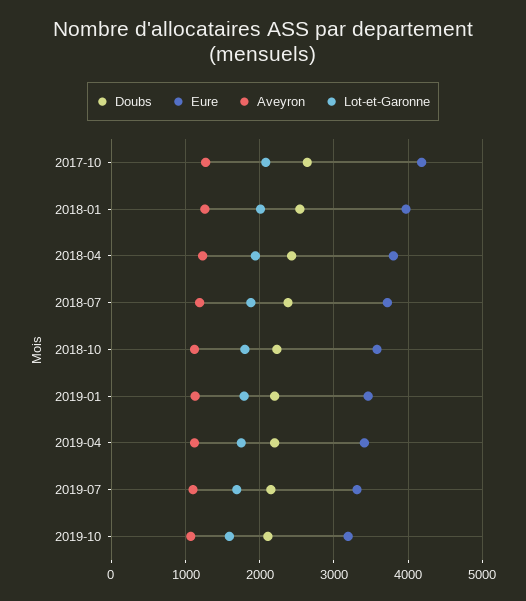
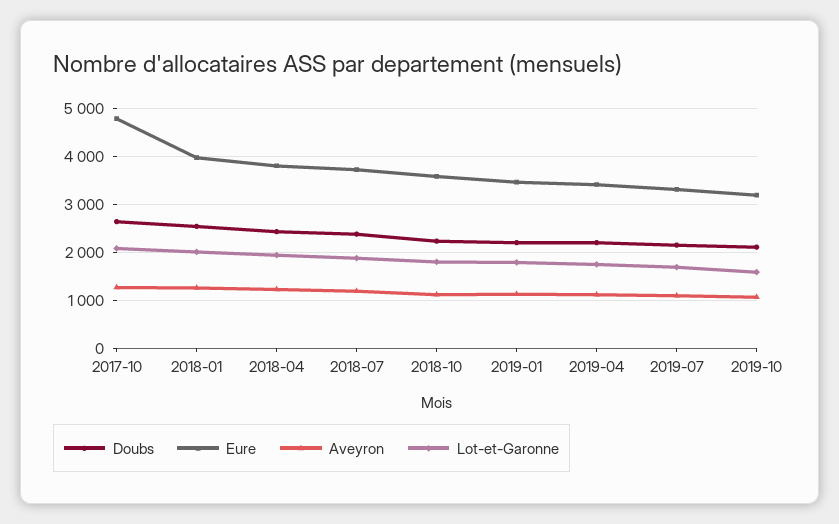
Eure, 2017-10: 4200 -> 4800

